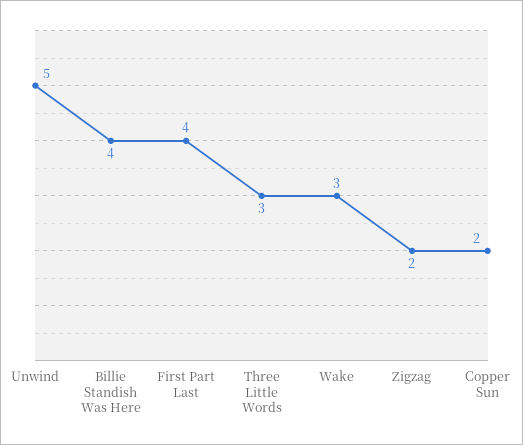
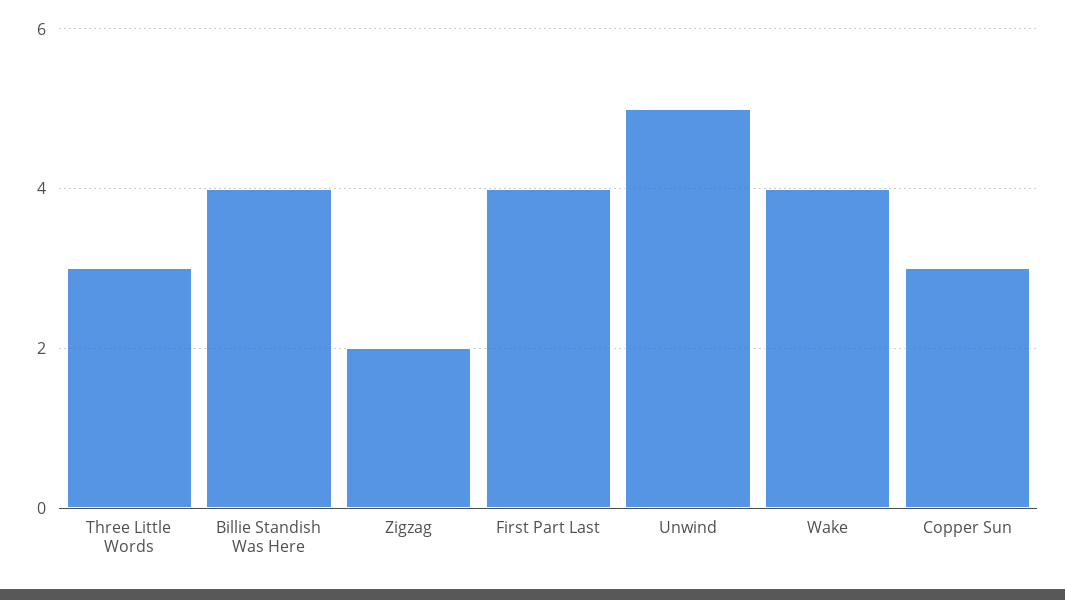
Wake: 3 -> 4
Copper Sun: 2 -> 3

